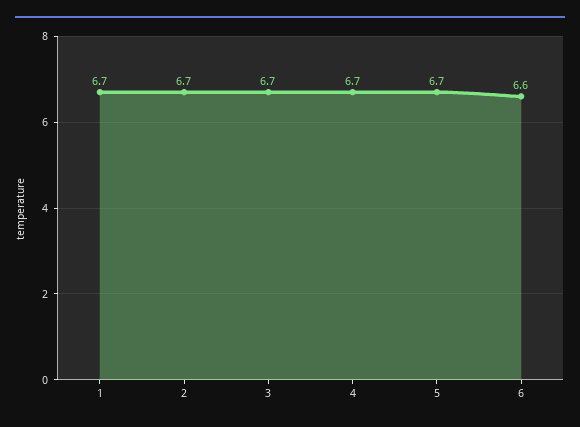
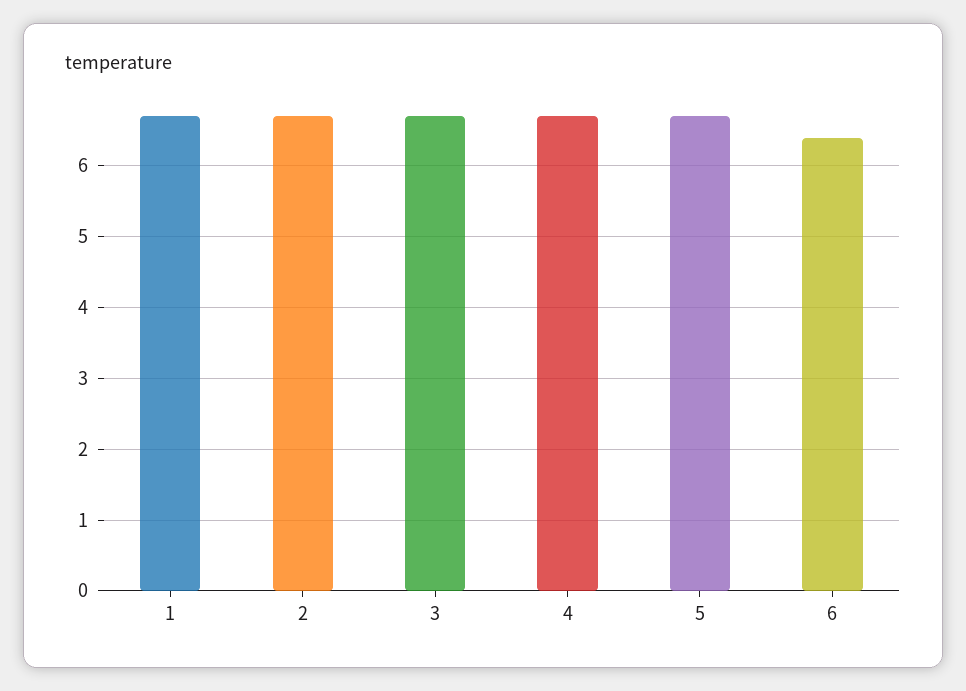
6: 6.6 -> 6.4

